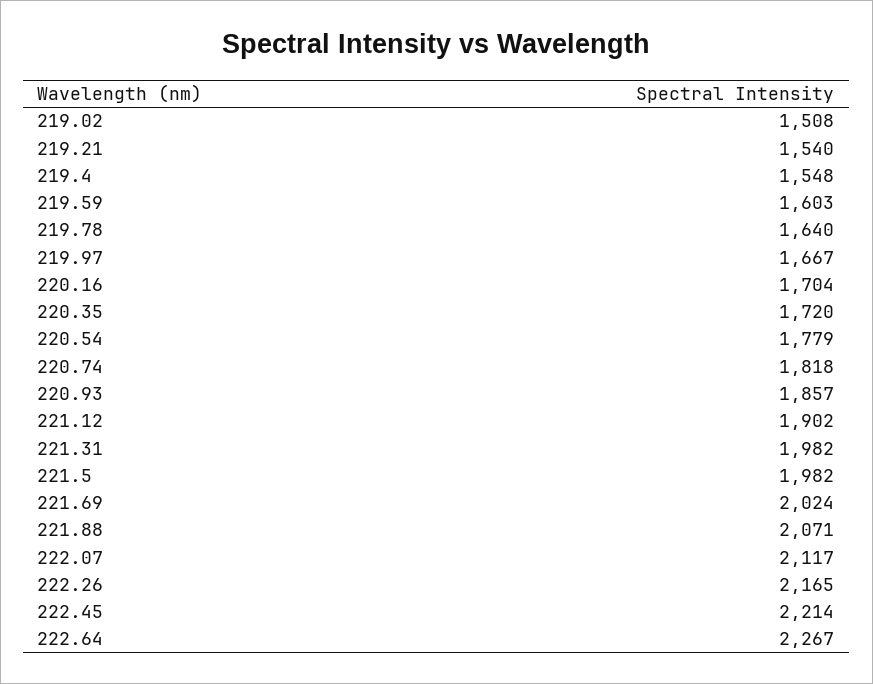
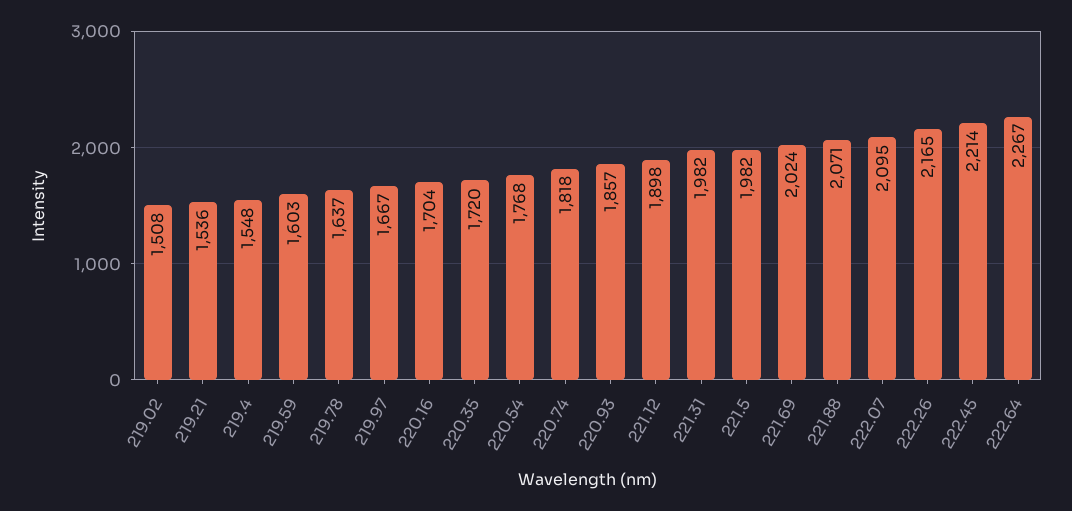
219.21: 1540 -> 1536
219.78: 1640 -> 1637
220.54: 1779 -> 1768
221.12: 1902 -> 1898
222.07: 2117 -> 2095

